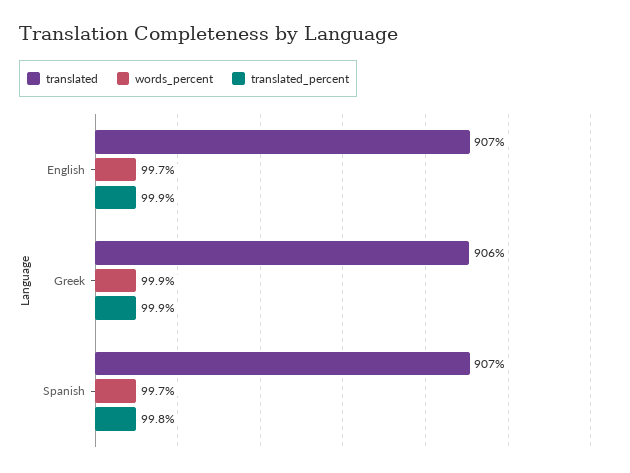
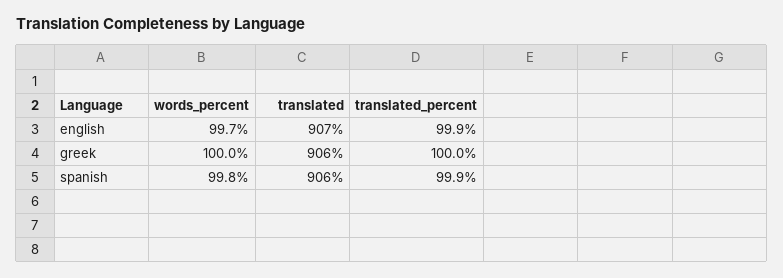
words_percent, Greek: 99.9 -> 100
translated_percent, Greek: 99.9 -> 100
translated, Spanish: 907 -> 906
words_percent, Spanish: 99.7 -> 99.8
translated_percent, Spanish: 99.8 -> 99.9

